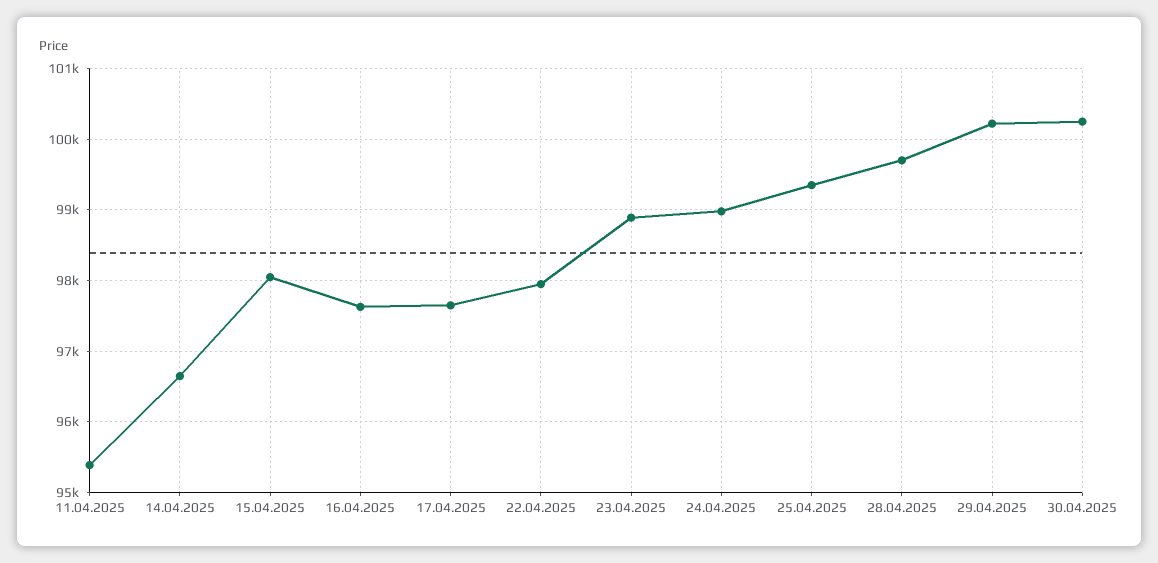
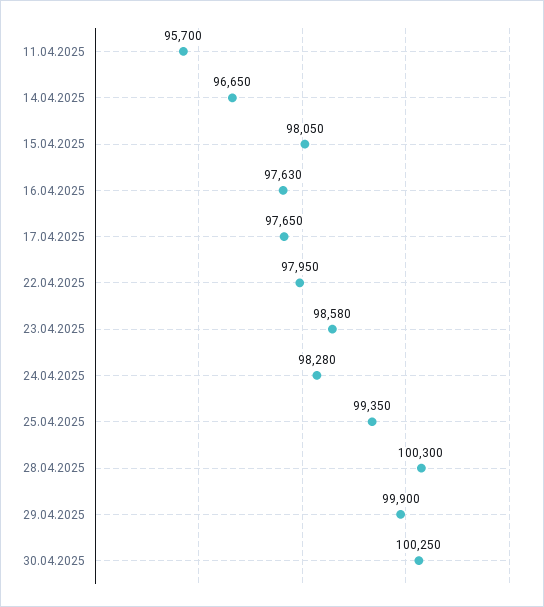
11.04.2025: 95400 -> 95700
23.04.2025: 98900 -> 98580
24.04.2025: 99000 -> 98280
28.04.2025: 99700 -> 100300
29.04.2025: 100200 -> 99900

